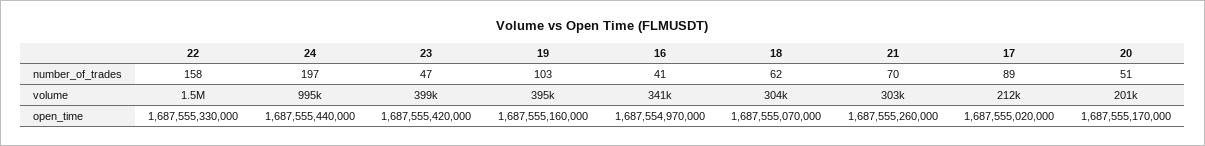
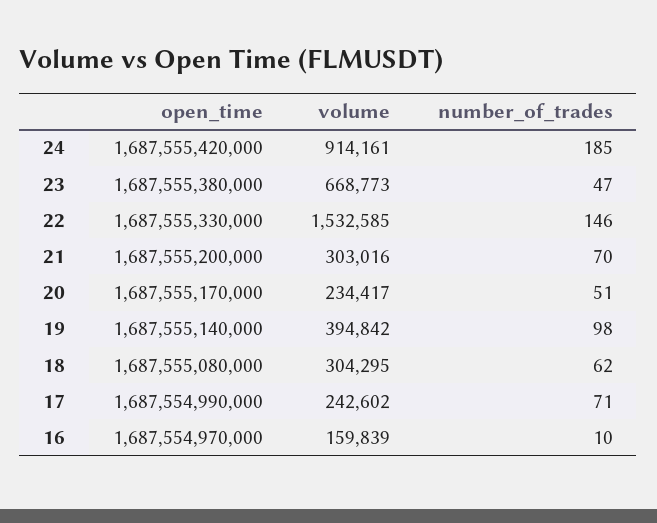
22, number_of_trades: 158 -> 146
24, number_of_trades: 197 -> 185
19, number_of_trades: 103 -> 98
16, number_of_trades: 41 -> 10
17, number_of_trades: 89 -> 71
24, volume: 995000 -> 914161
23, volume: 399000 -> 668773
16, volume: 341000 -> 159839
17, volume: 212000 -> 242602
20, volume: 201000 -> 234417
24, open_time: 1687555440000 -> 1687555420000
23, open_time: 1687555420000 -> 1687555380000
19, open_time: 1687555160000 -> 1687555140000
18, open_time: 1687555070000 -> 1687555080000
21, open_time: 1687555260000 -> 1687555200000
17, open_time: 1687555020000 -> 1687554990000

